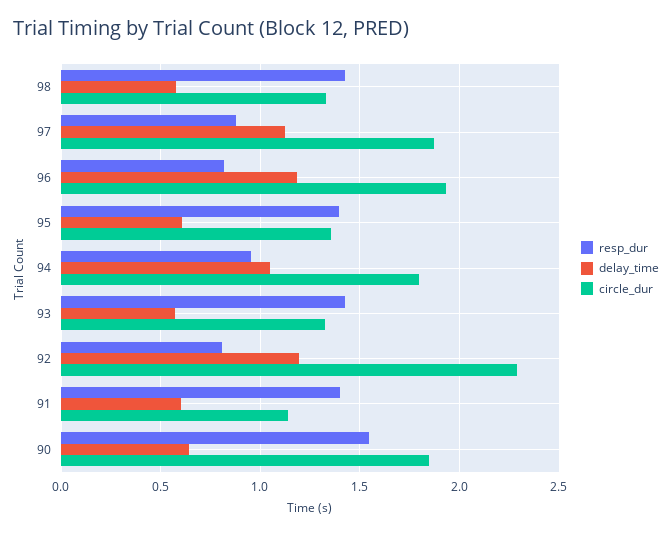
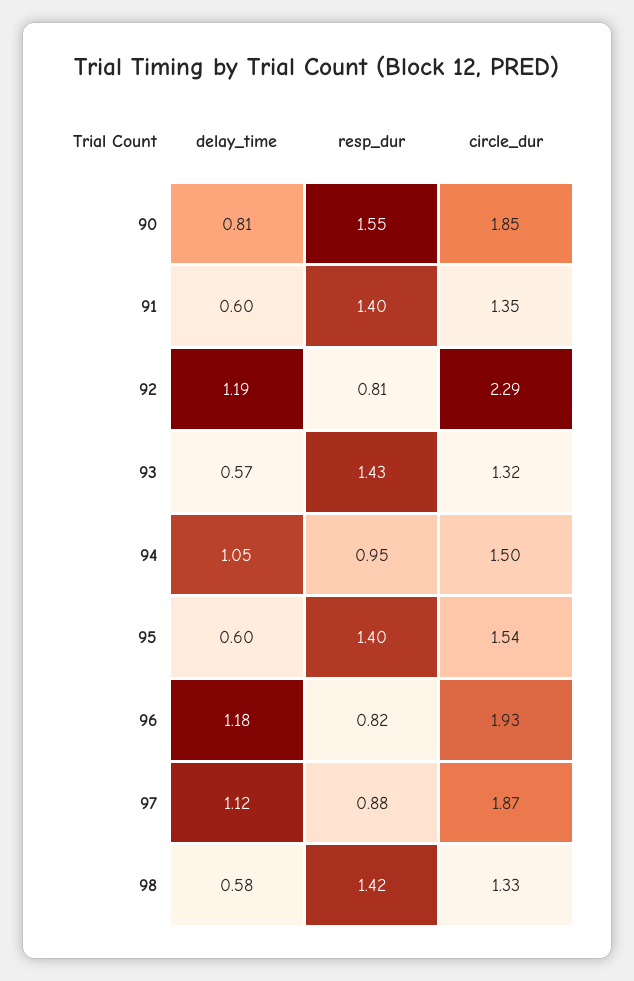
circle_dur, 95: 1.35 -> 1.54
circle_dur, 94: 1.8 -> 1.5
circle_dur, 91: 1.15 -> 1.35
delay_time, 90: 0.65 -> 0.81

